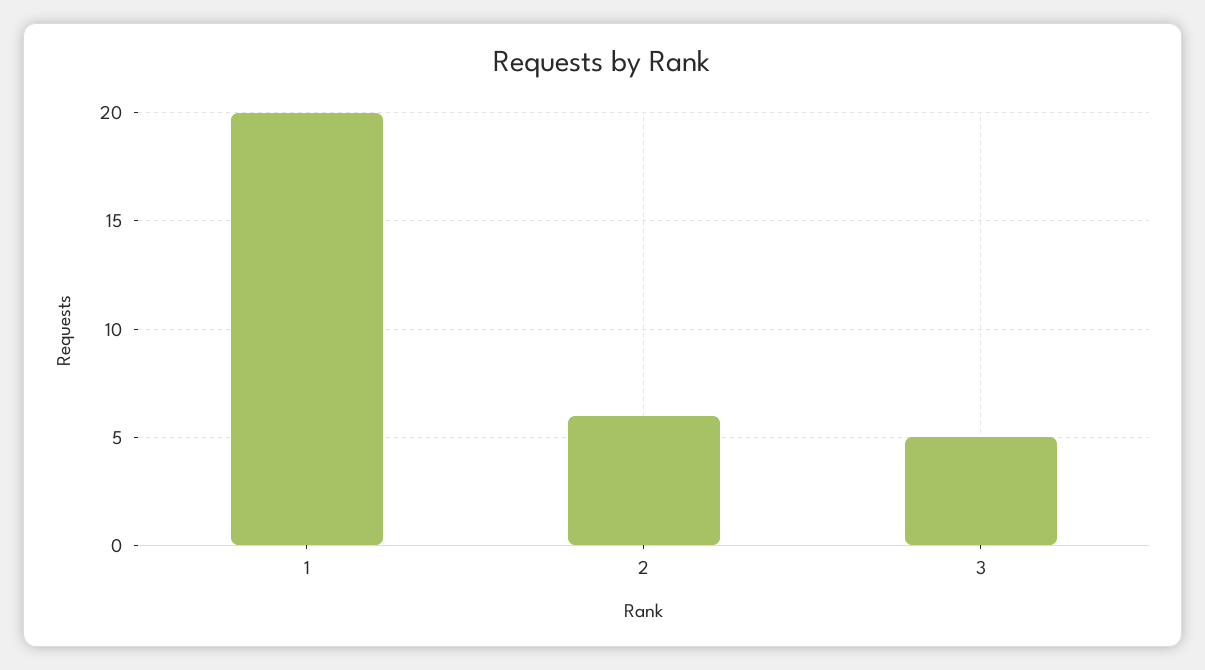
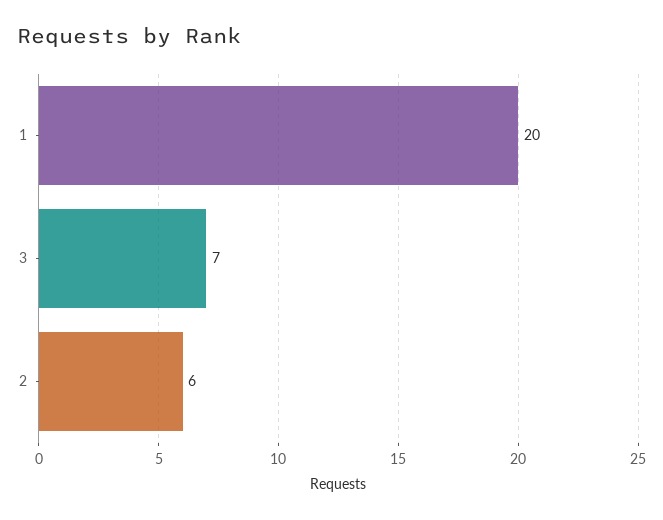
3: 5 -> 7

